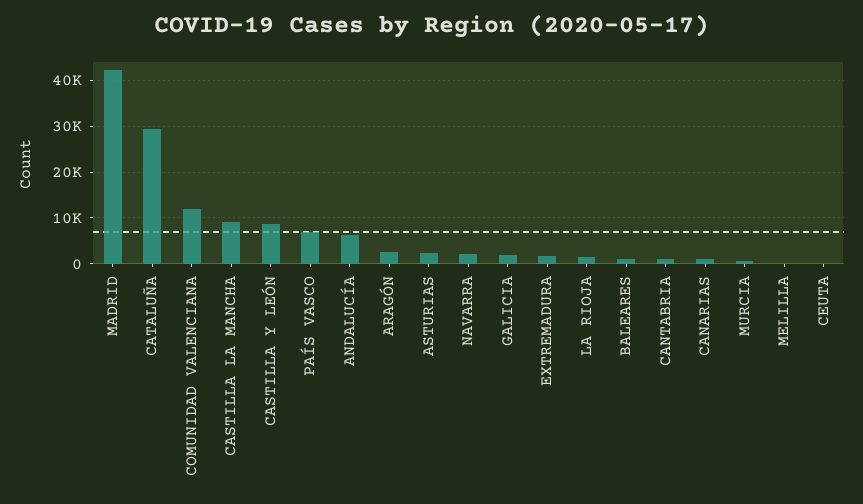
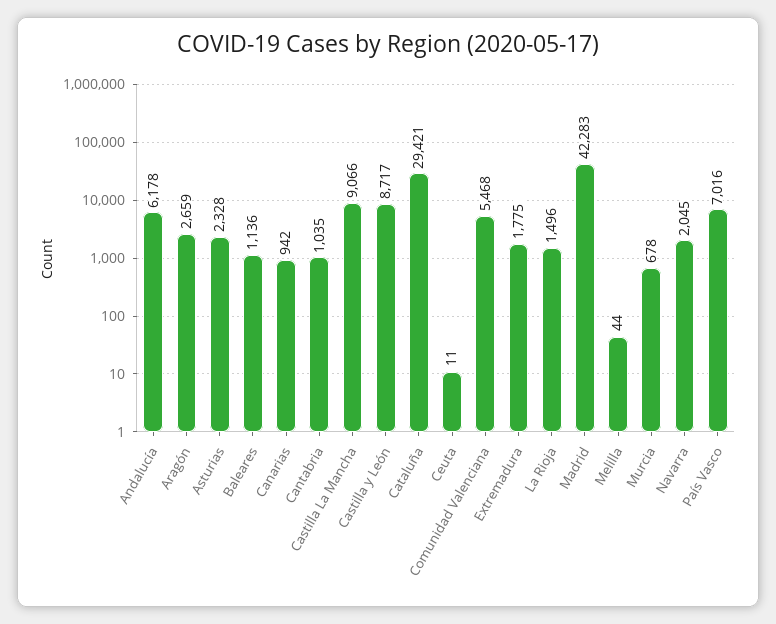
COMUNIDAD VALENCIANA: 12000 -> 5468
GALICIA: 2000 -> none

